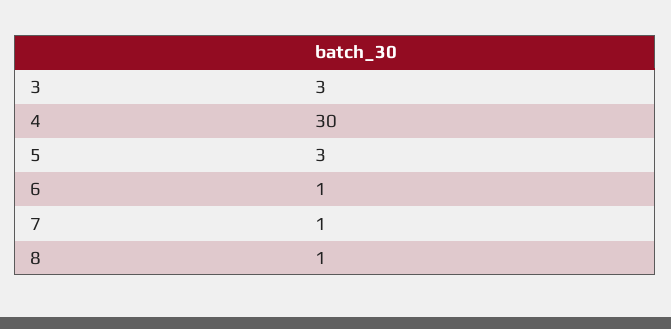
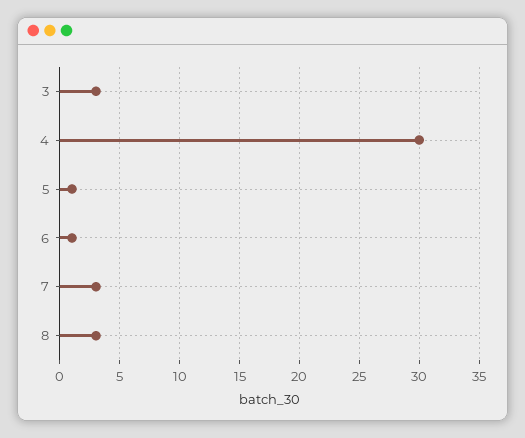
5: 3 -> 1
7: 1 -> 3
8: 1 -> 3

